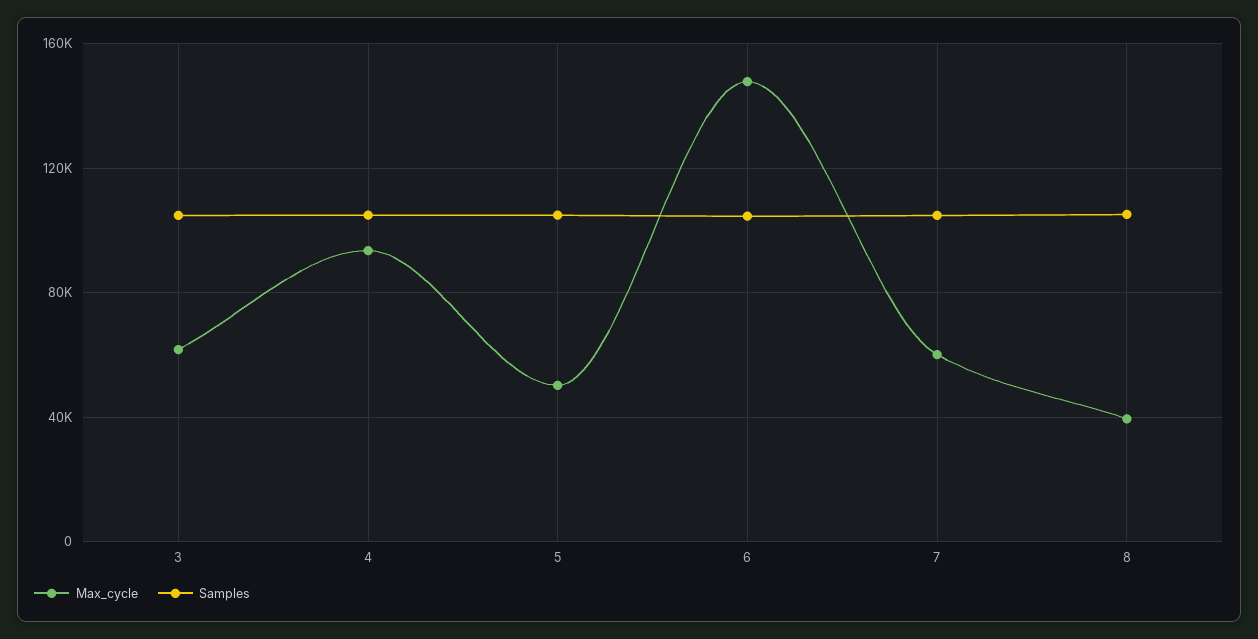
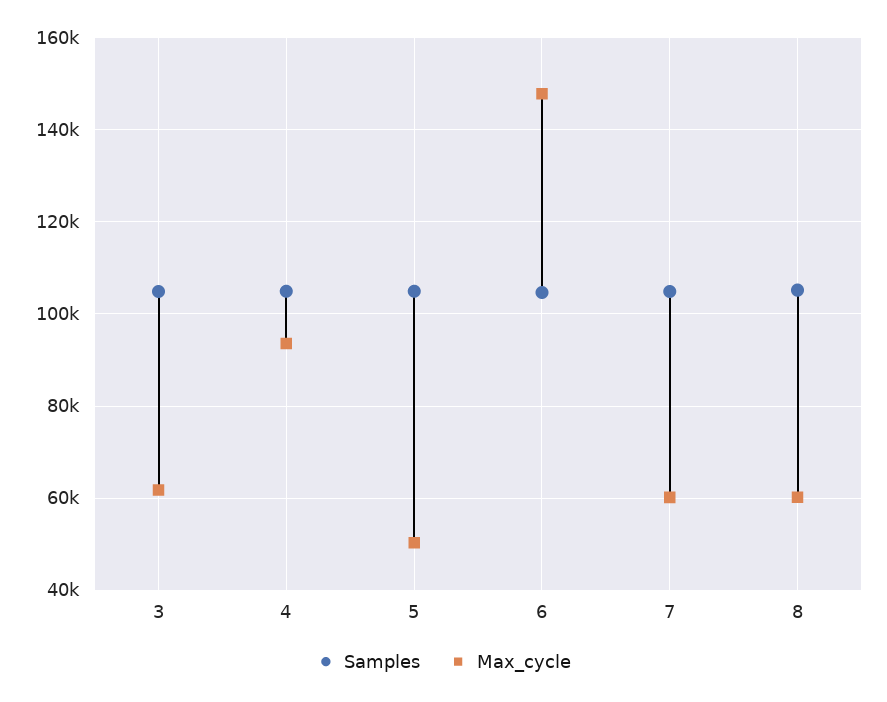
Max_cycle, 8: 40000 -> 60000

